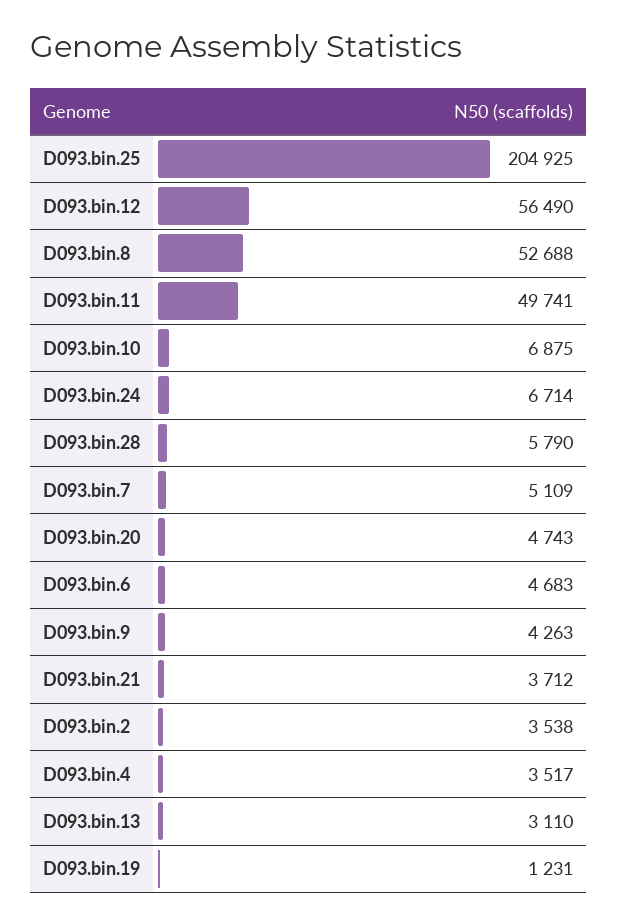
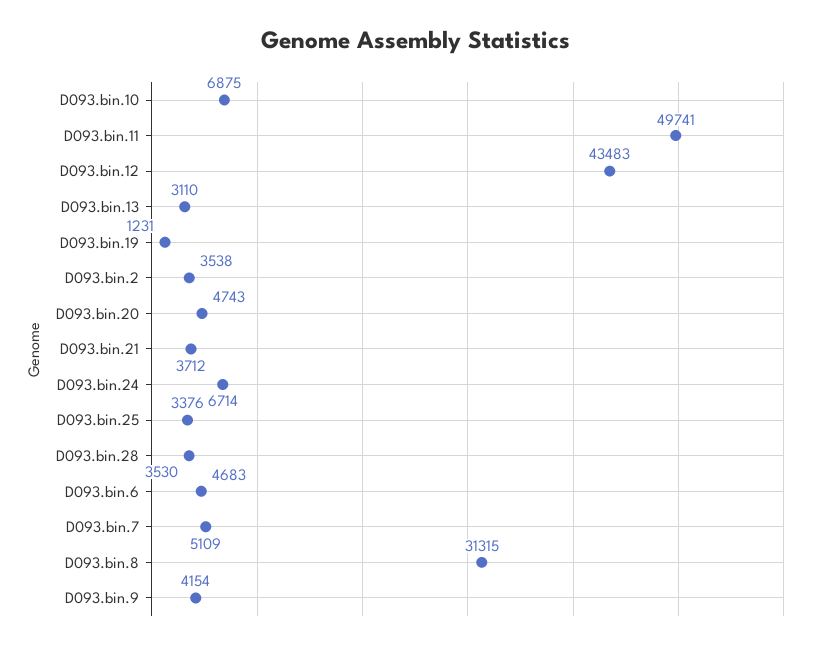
D093.bin.25: 204925 -> 3376
D093.bin.12: 56490 -> 43483
D093.bin.8: 52688 -> 31315
D093.bin.28: 5790 -> 3530
D093.bin.9: 4263 -> 4154
D093.bin.4: 3517 -> none

